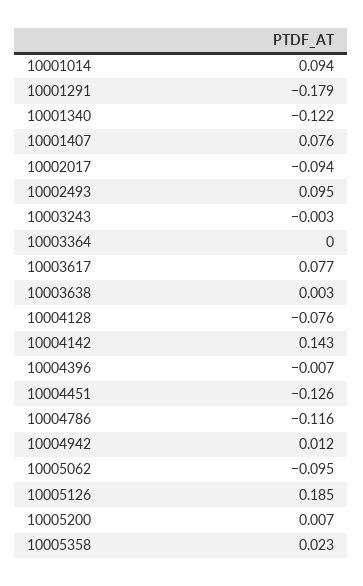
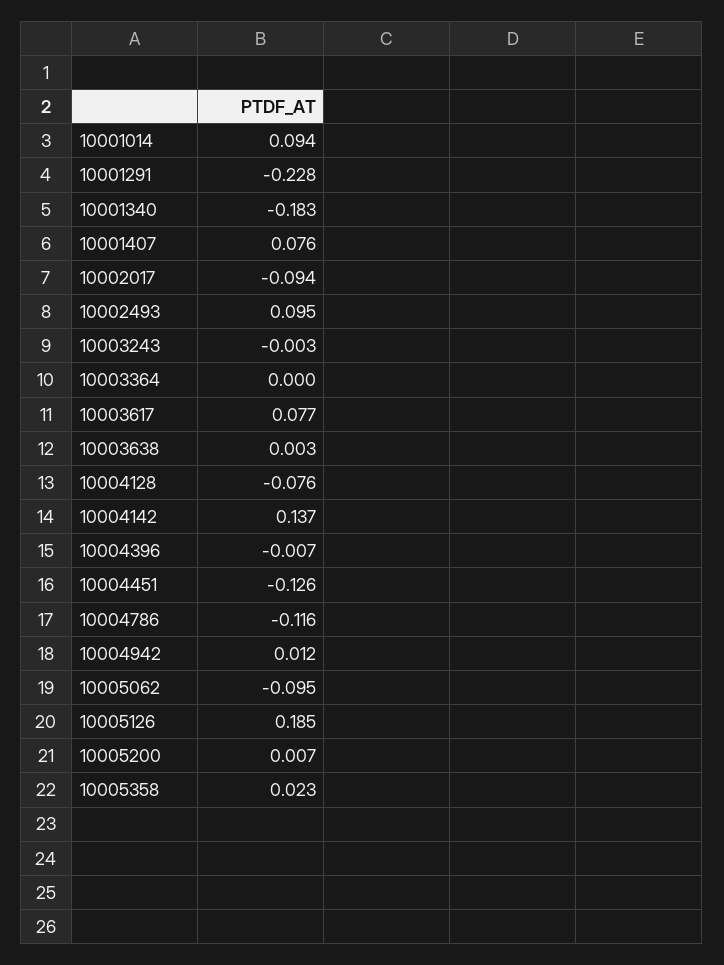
10001291: -0.179 -> -0.228
10001340: -0.122 -> -0.183
10004142: 0.143 -> 0.137

